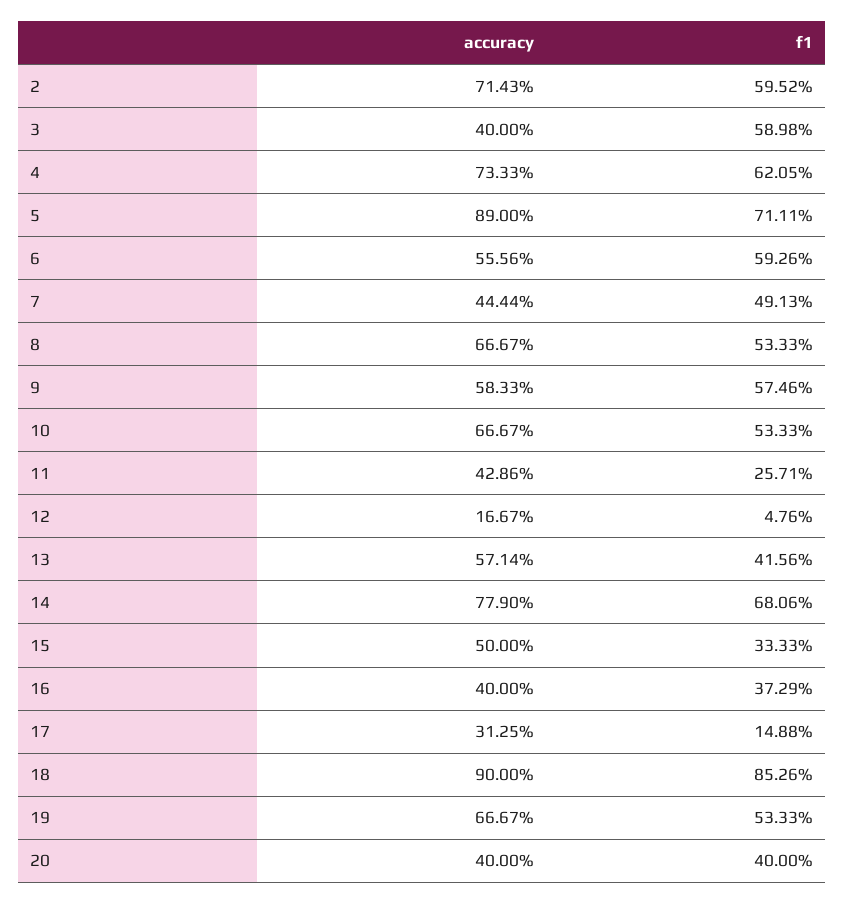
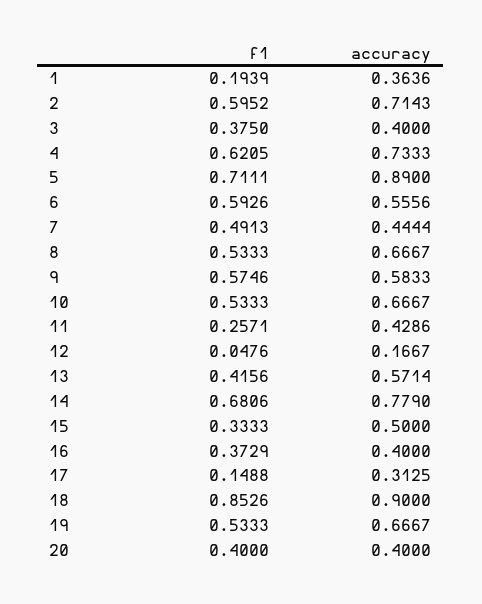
f1, 3: 0.5898 -> 0.375
f1, 1: none -> 0.1939
accuracy, 1: none -> 0.3636

